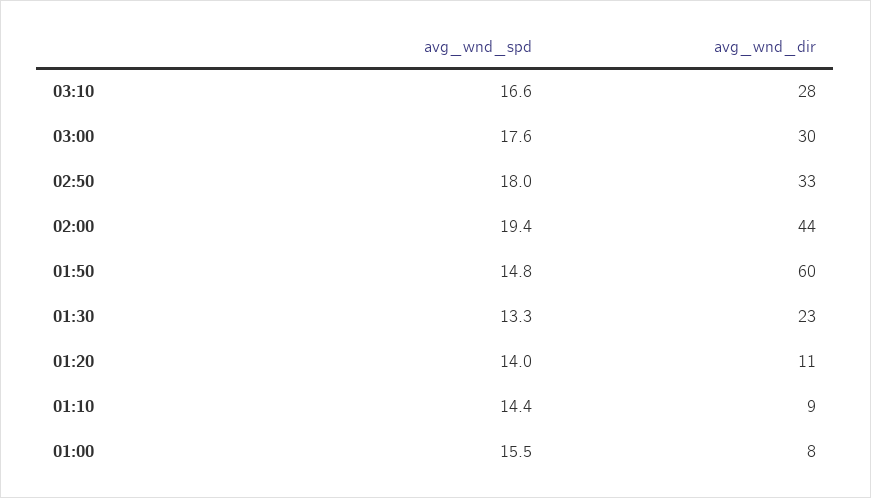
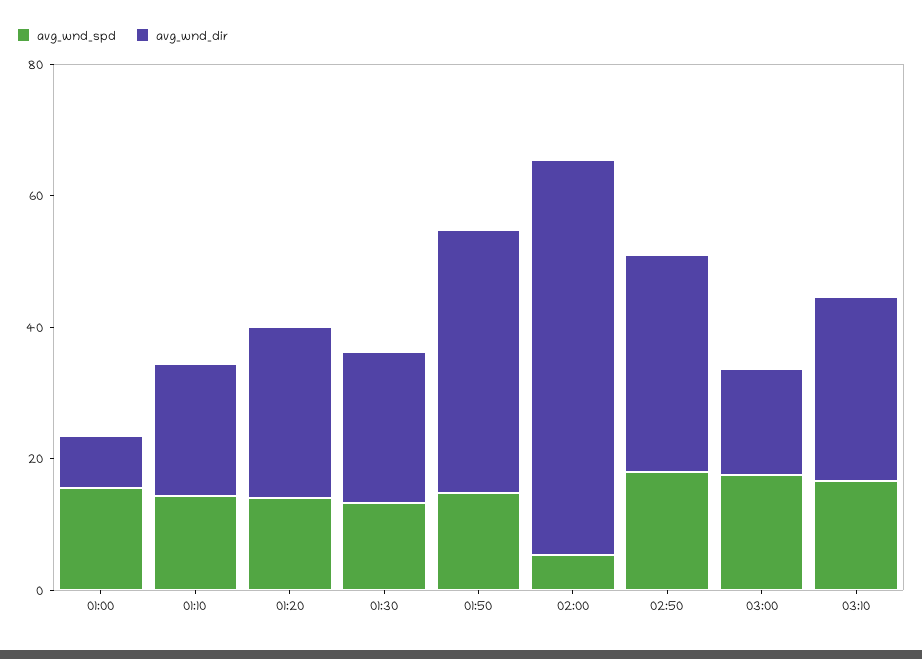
avg_wnd_dir, 03:00: 30 -> 15
avg_wnd_spd, 02:00: 19.4 -> 5
avg_wnd_dir, 02:00: 44 -> 60
avg_wnd_dir, 01:50: 60 -> 40
avg_wnd_dir, 01:20: 11 -> 25
avg_wnd_dir, 01:10: 9 -> 20

